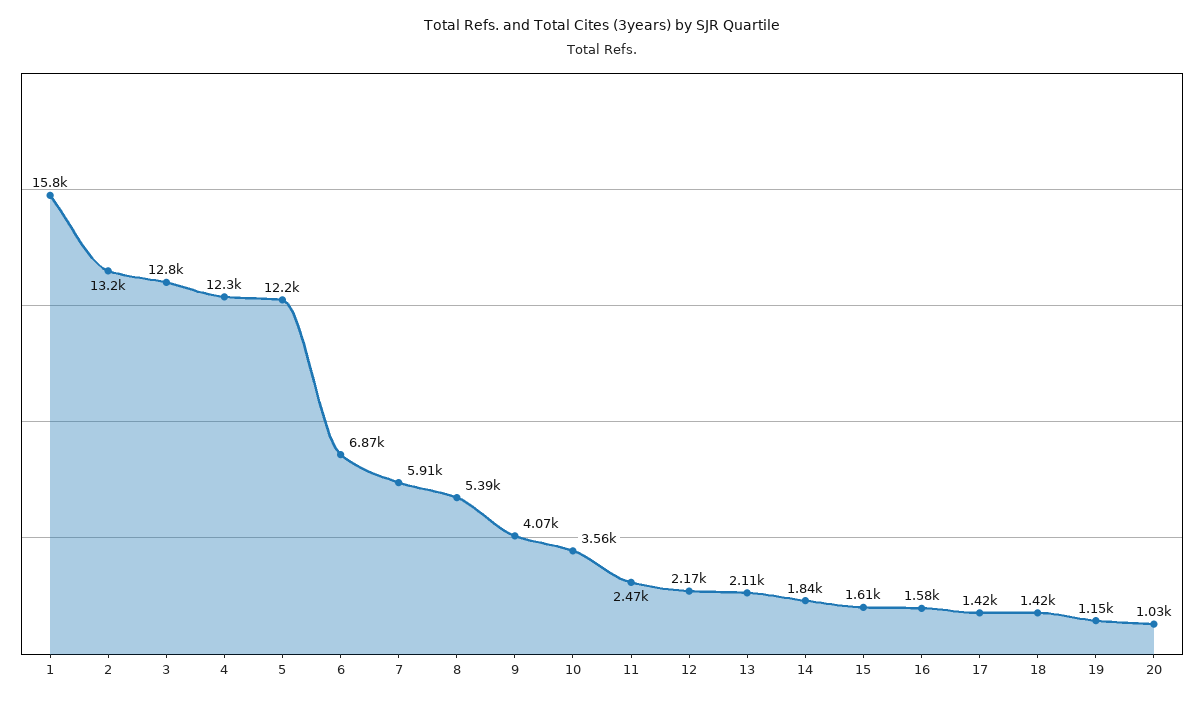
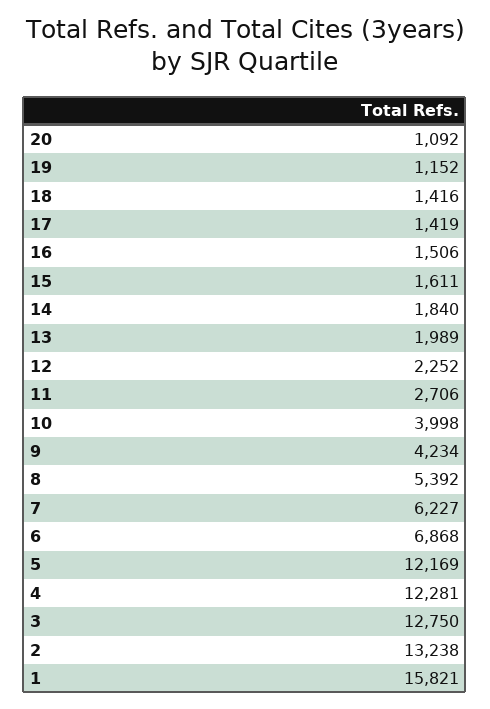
7: 5910 -> 6227
9: 4070 -> 4234
10: 3560 -> 3998
11: 2470 -> 2706
12: 2170 -> 2252
13: 2110 -> 1989
16: 1580 -> 1506
20: 1030 -> 1092

